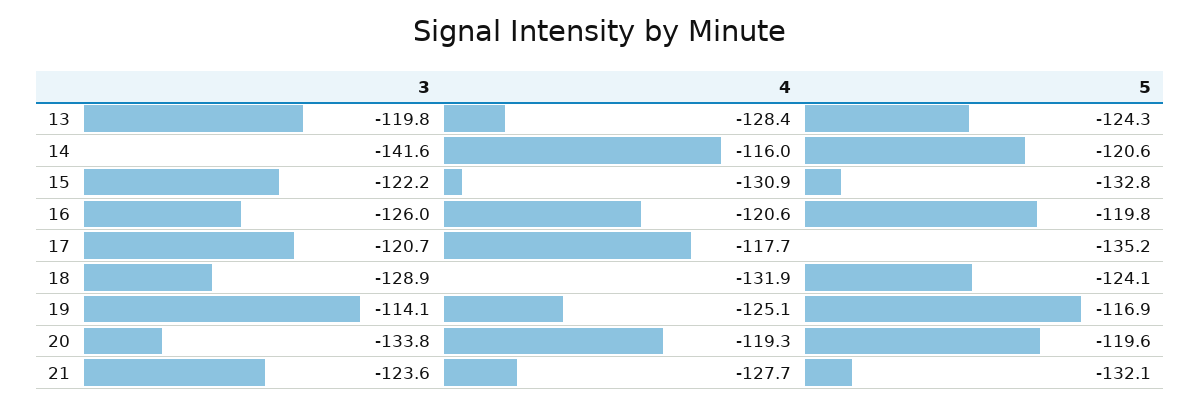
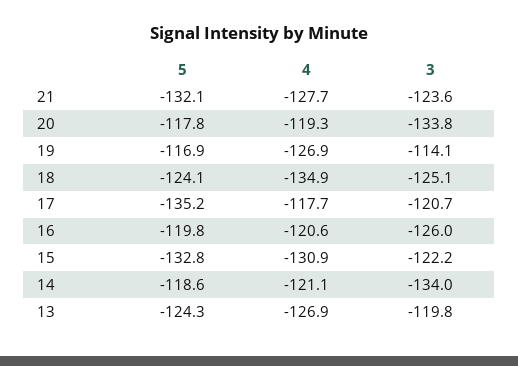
4, 13: -128.4 -> -126.9
3, 14: -141.6 -> -134
4, 14: -116 -> -121.1
5, 14: -120.6 -> -118.6
3, 18: -128.9 -> -125.1
4, 18: -131.9 -> -134.9
4, 19: -125.1 -> -126.9
5, 20: -119.6 -> -117.8

